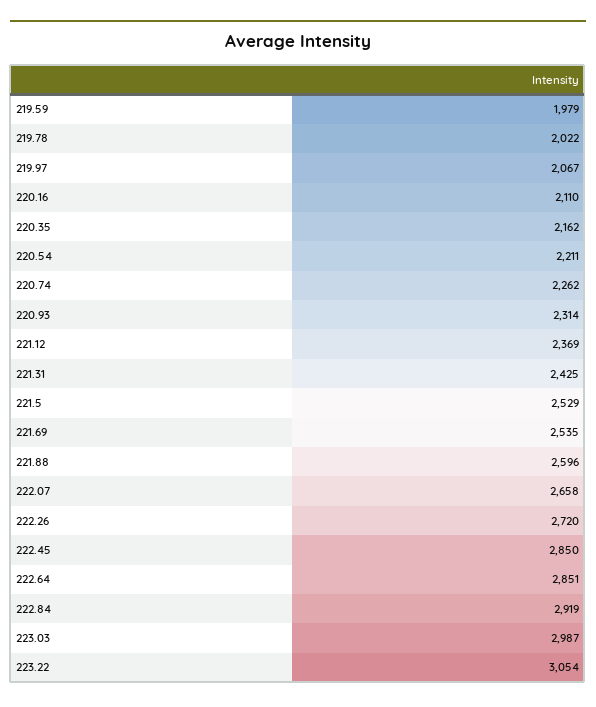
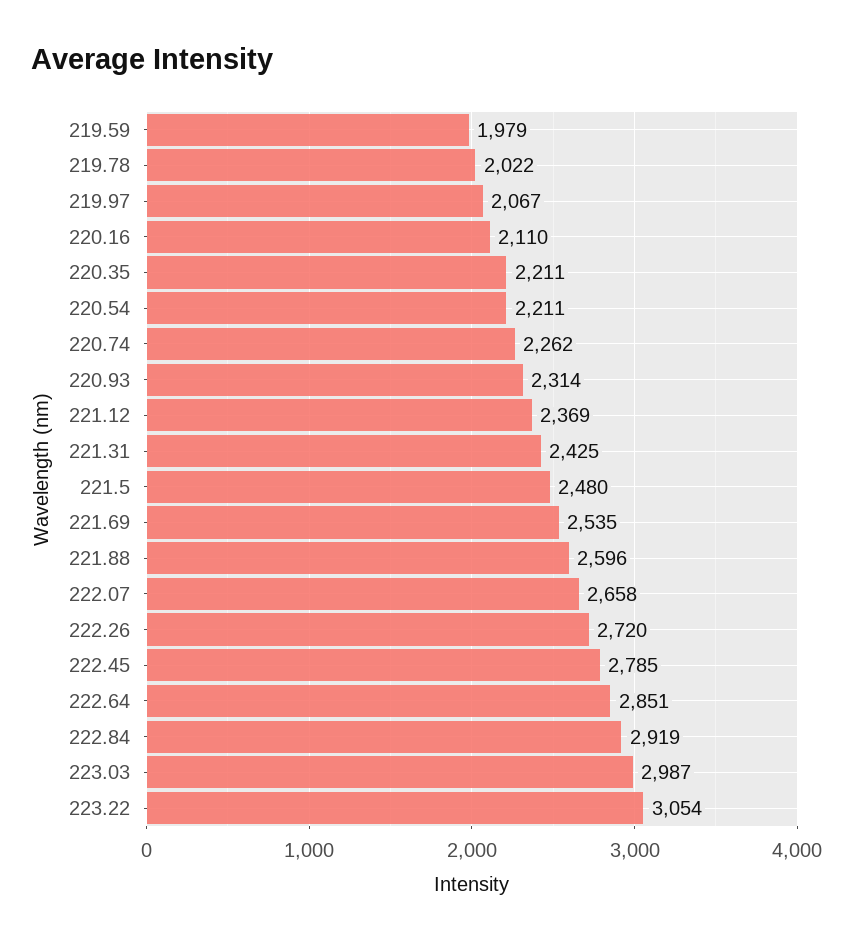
220.35: 2162 -> 2211
221.5: 2529 -> 2480
222.45: 2850 -> 2785

